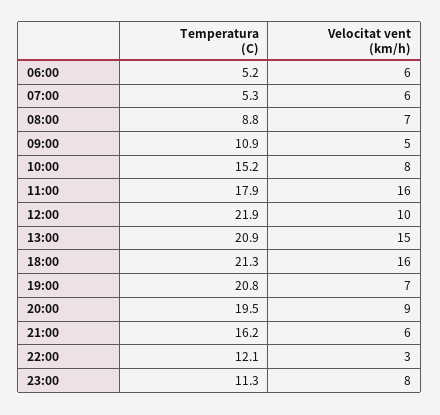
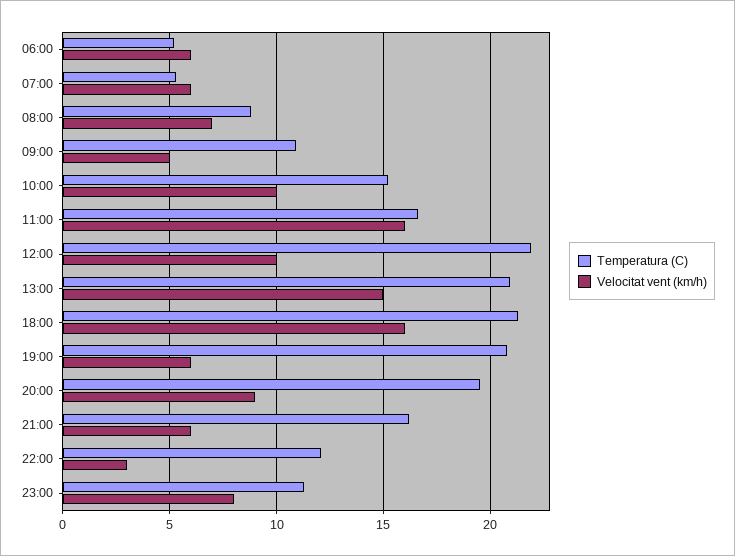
Velocitat vent (km/h), 10:00: 8 -> 10
Temperatura (C), 11:00: 17.9 -> 16.5
Velocitat vent (km/h), 19:00: 7 -> 6

